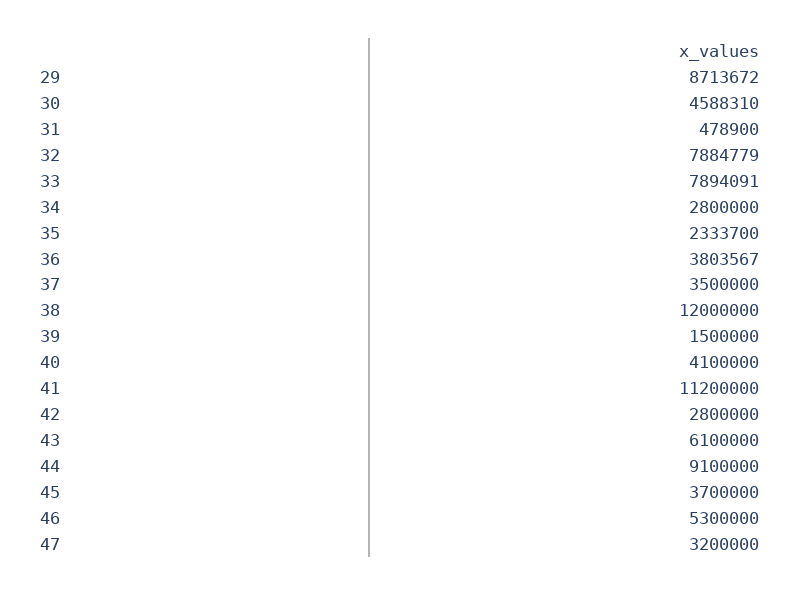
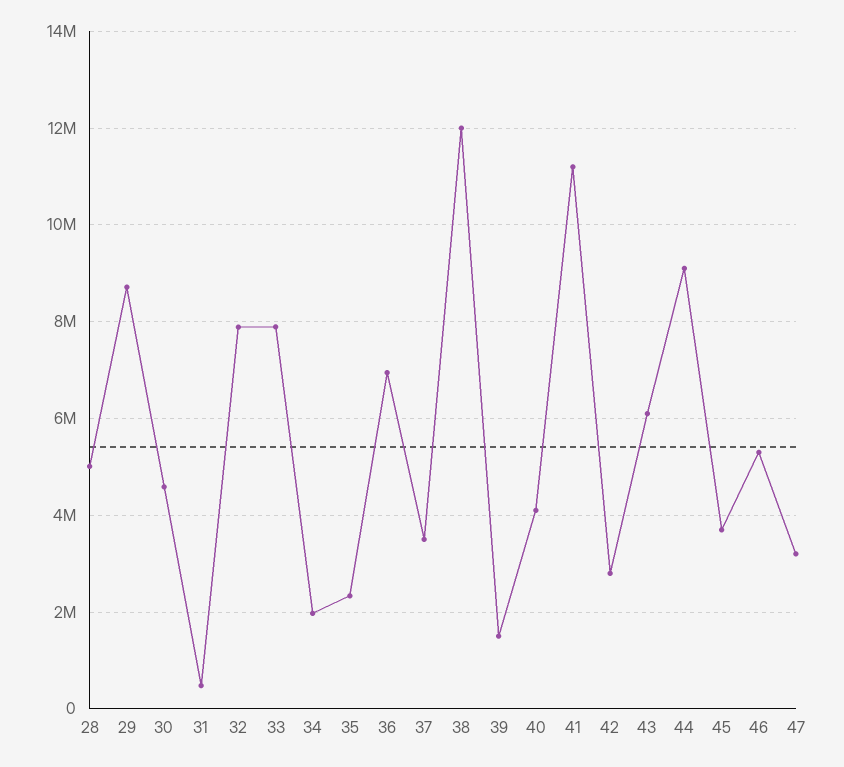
34: 2800000 -> 2000000
36: 3803567 -> 7000000
28: none -> 5000000

